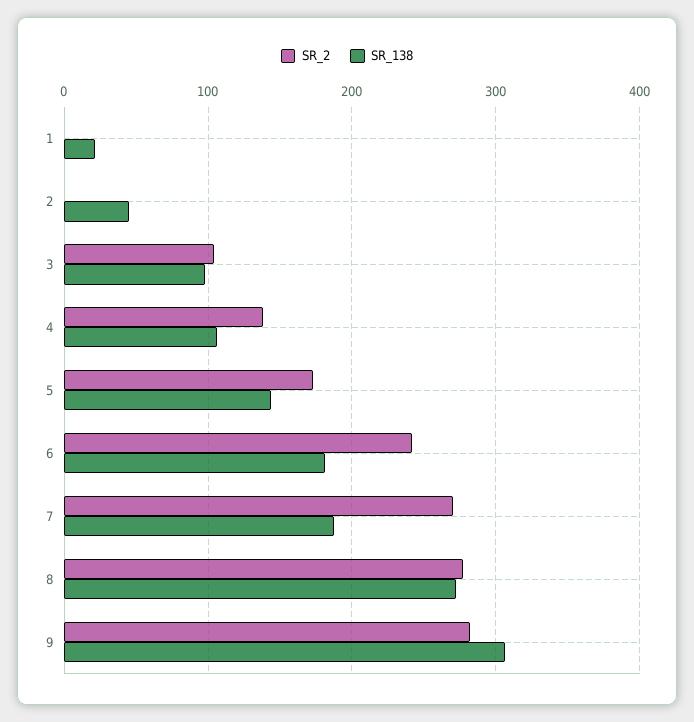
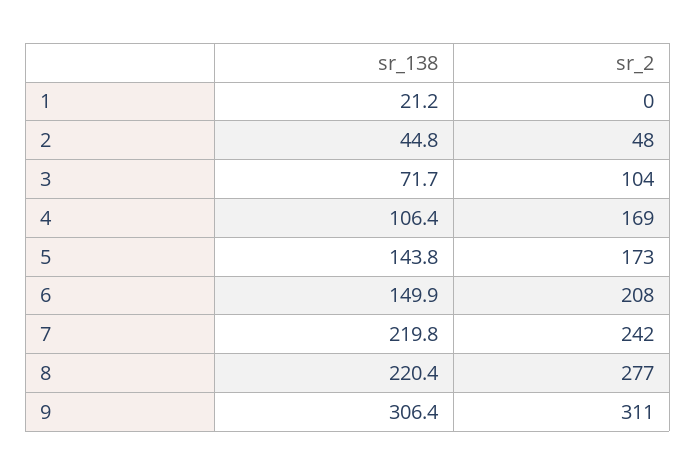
SR_2, 2: 0 -> 48
SR_138, 3: 100 -> 71.7
SR_2, 4: 140 -> 169
SR_2, 6: 240 -> 208
SR_138, 6: 180 -> 149.9
SR_2, 7: 270 -> 242
SR_138, 7: 190 -> 219.8
SR_138, 8: 270 -> 220.4
SR_2, 9: 280 -> 311

